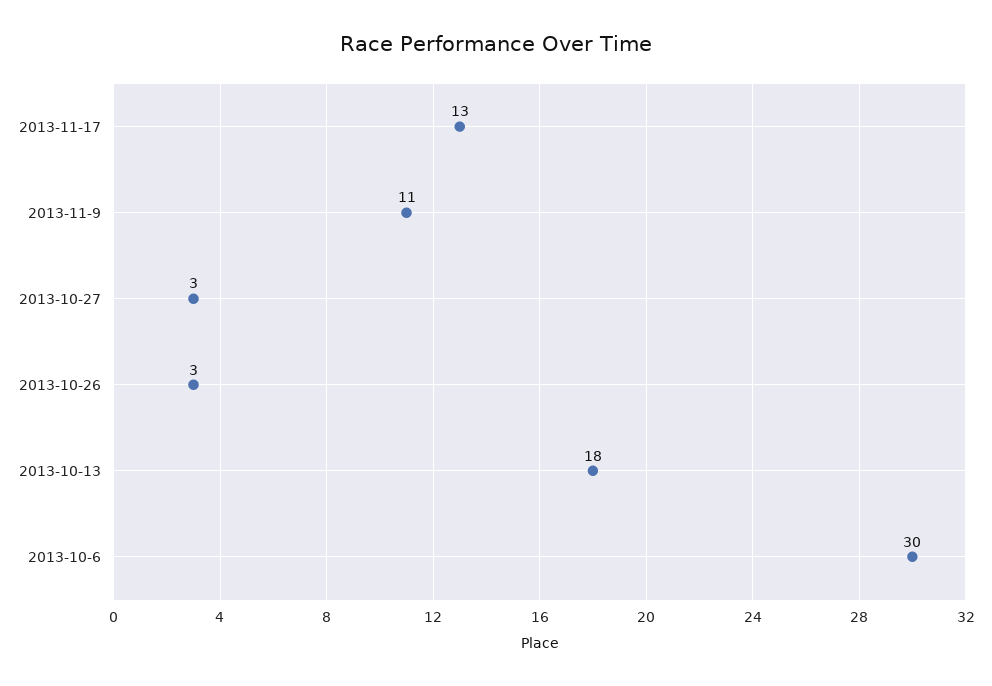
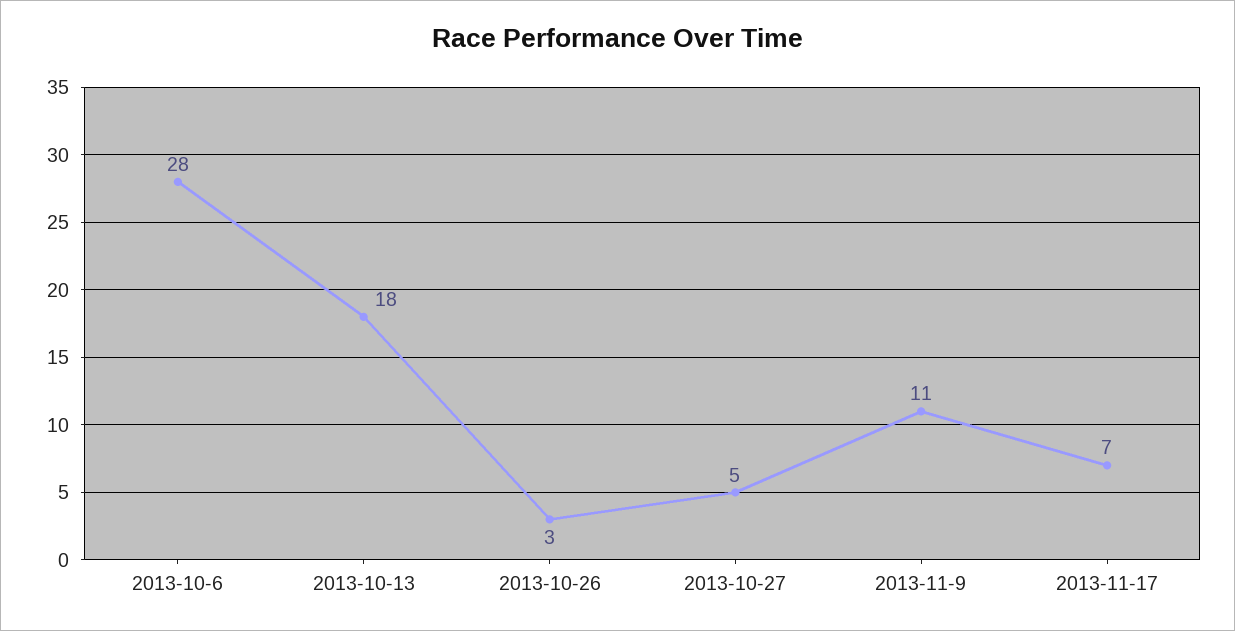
2013-11-17: 13 -> 7
2013-10-27: 3 -> 5
2013-10-6: 30 -> 28

